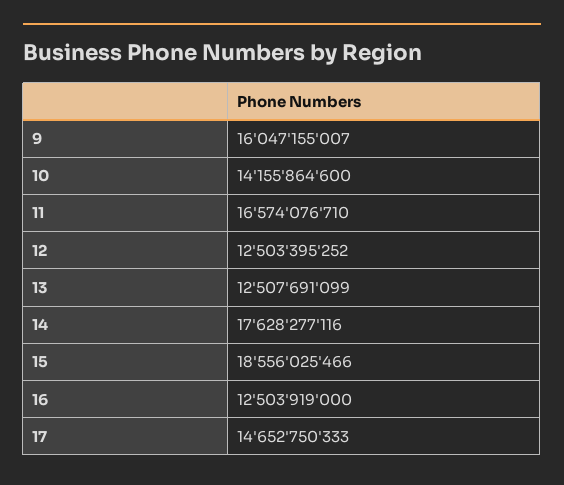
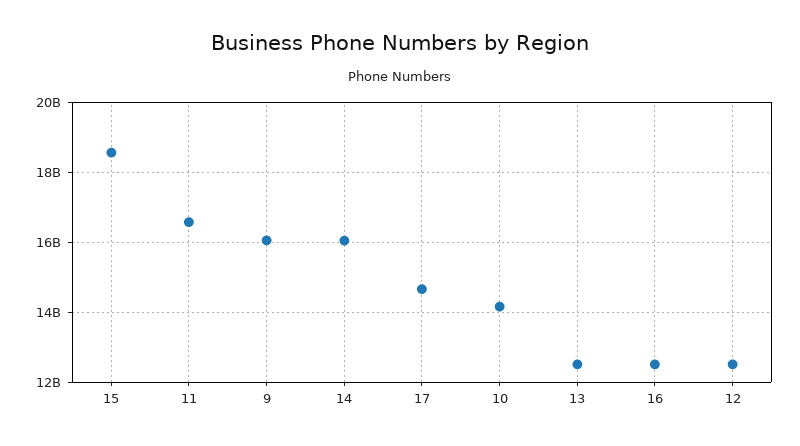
14: 17628277116 -> 16000000000

